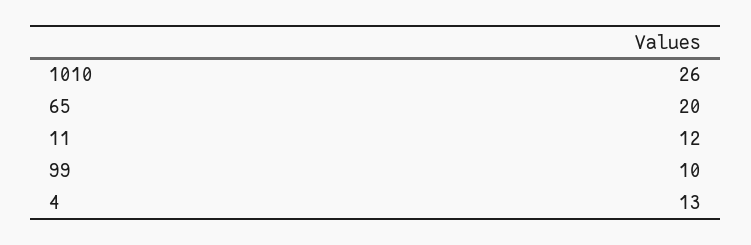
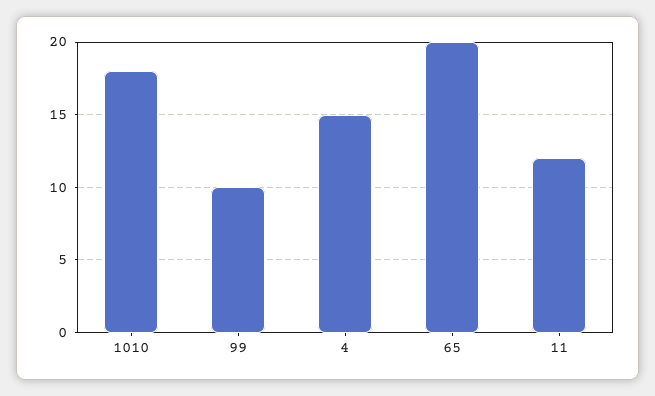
1010: 26 -> 18
4: 13 -> 15

